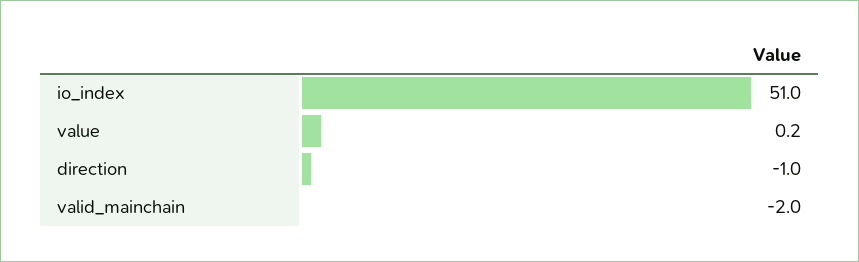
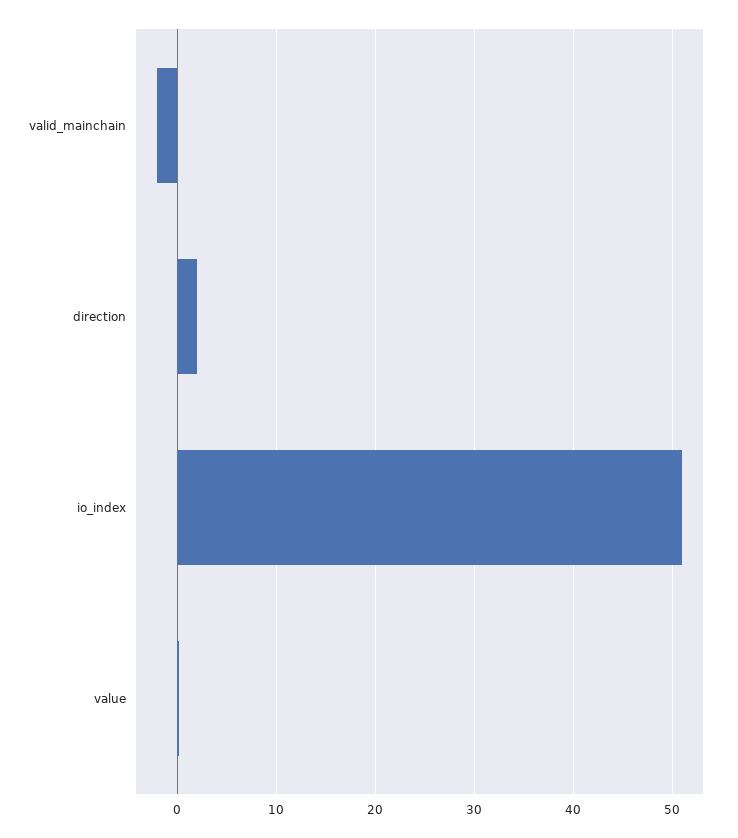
direction: -1 -> 2

